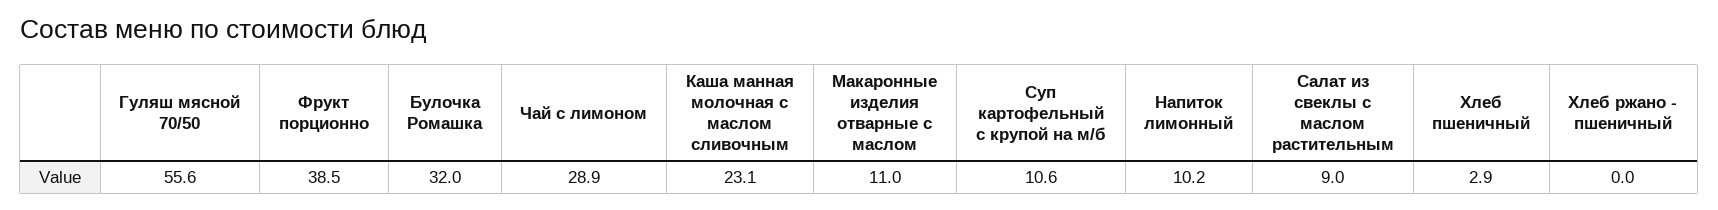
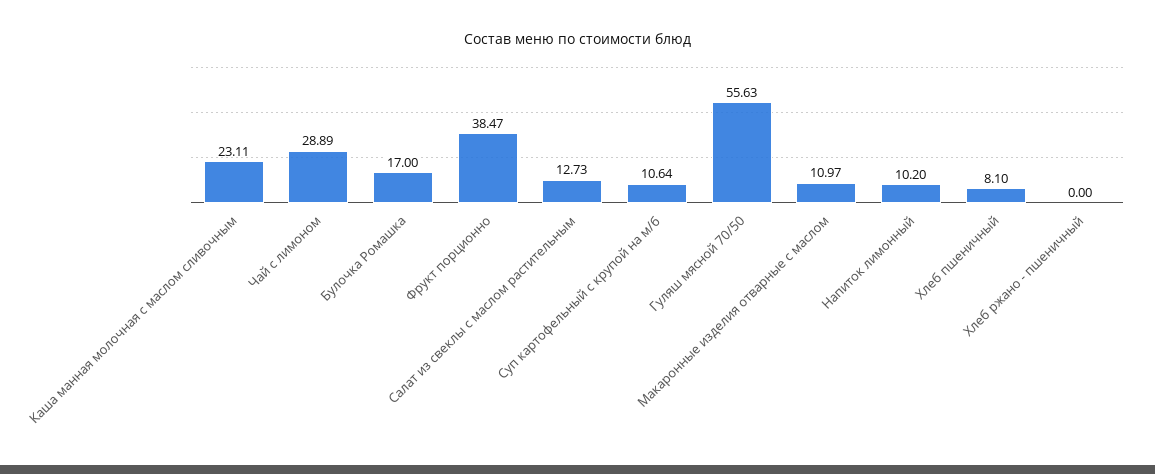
Булочка Ромашка: 32 -> 17
Салат из свеклы с маслом растительным: 9 -> 12.73
Хлеб пшеничный: 2.9 -> 8.1

